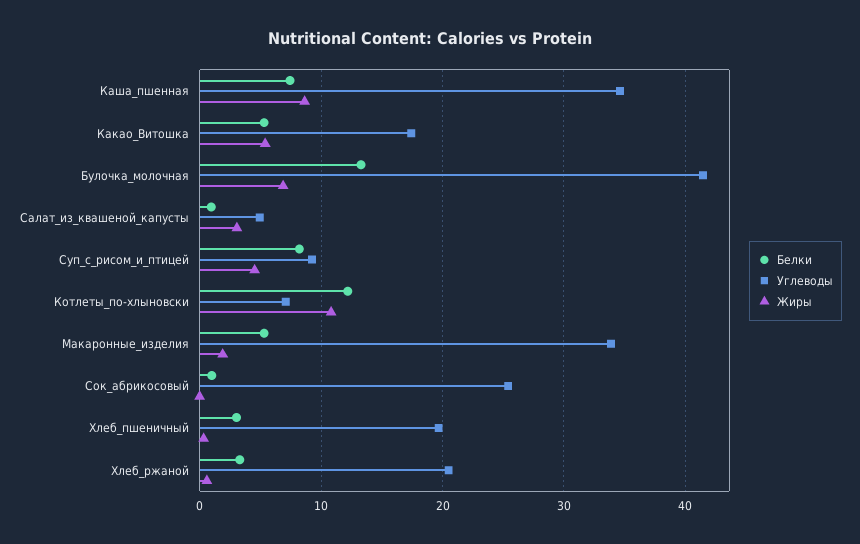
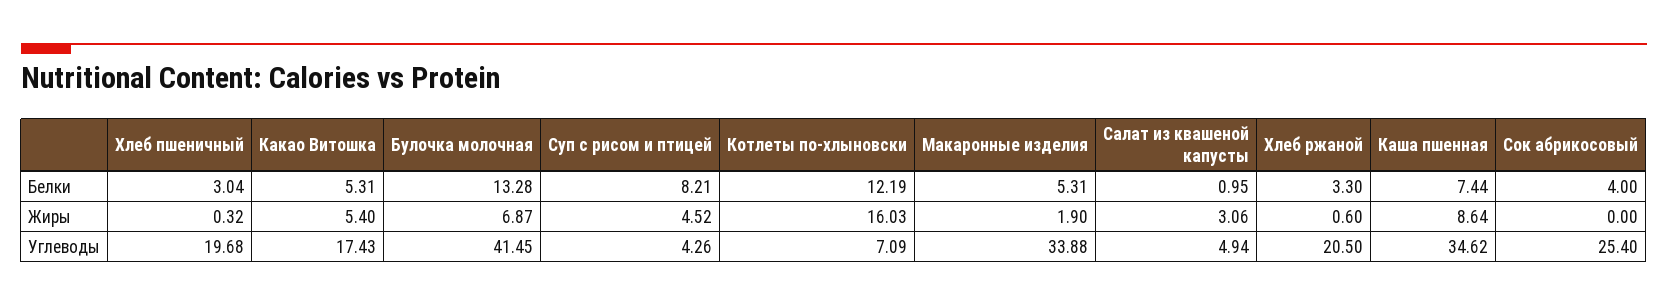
Углеводы, Суп_с_рисом_и_птицей: 9 -> 4.26
Жиры, Котлеты_по-хлыновски: 11 -> 16.03
Белки, Сок_абрикосовый: 1 -> 4

